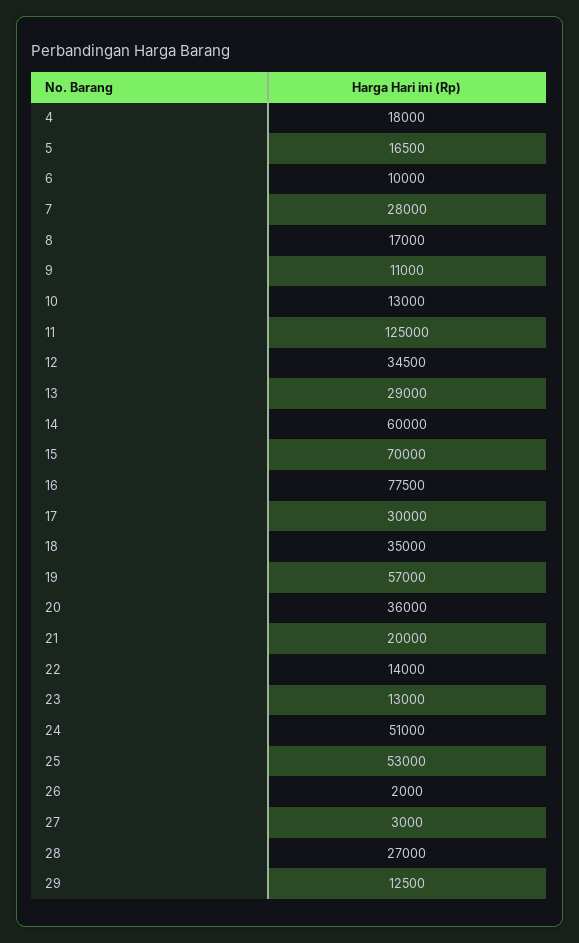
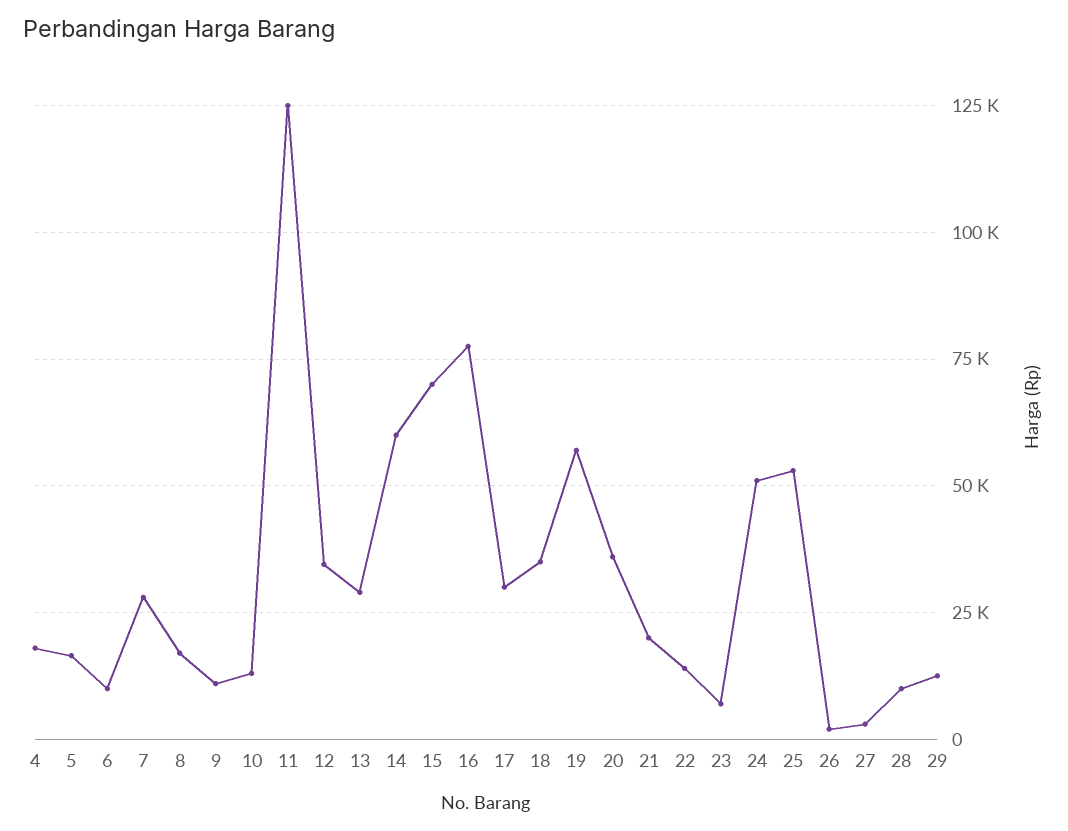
23: 13000 -> 7500
28: 27000 -> 10000

